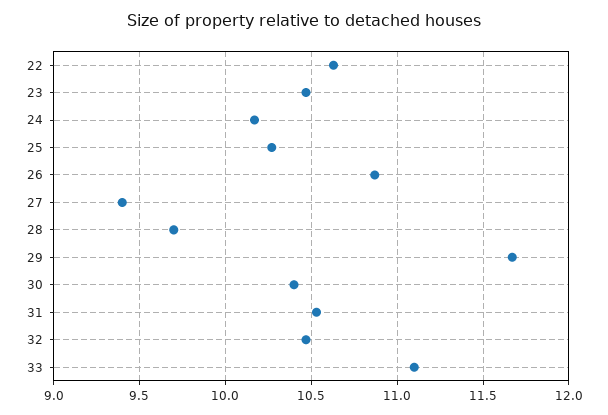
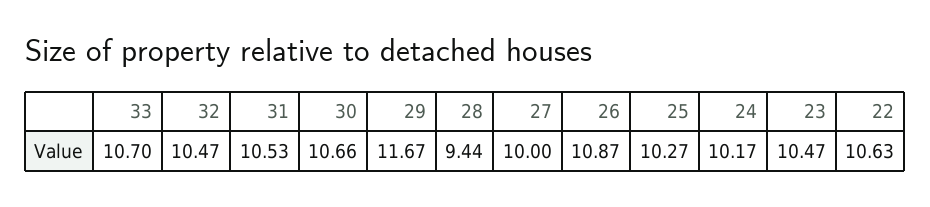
27: 9.4 -> 10
28: 9.7 -> 9.44
30: 10.4 -> 10.66
33: 11.1 -> 10.7

